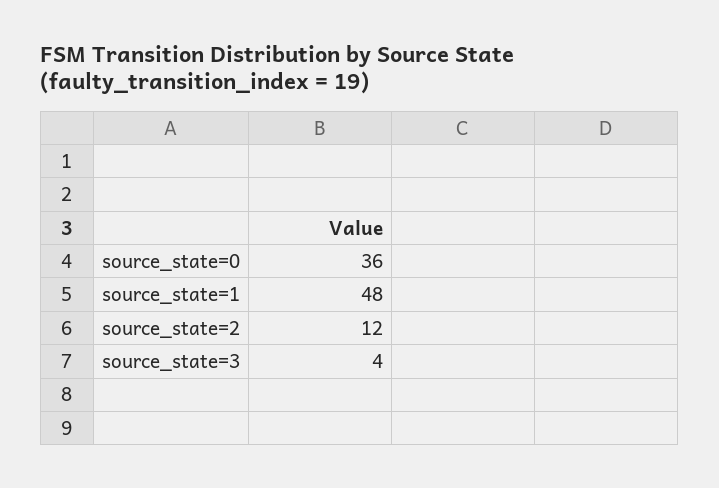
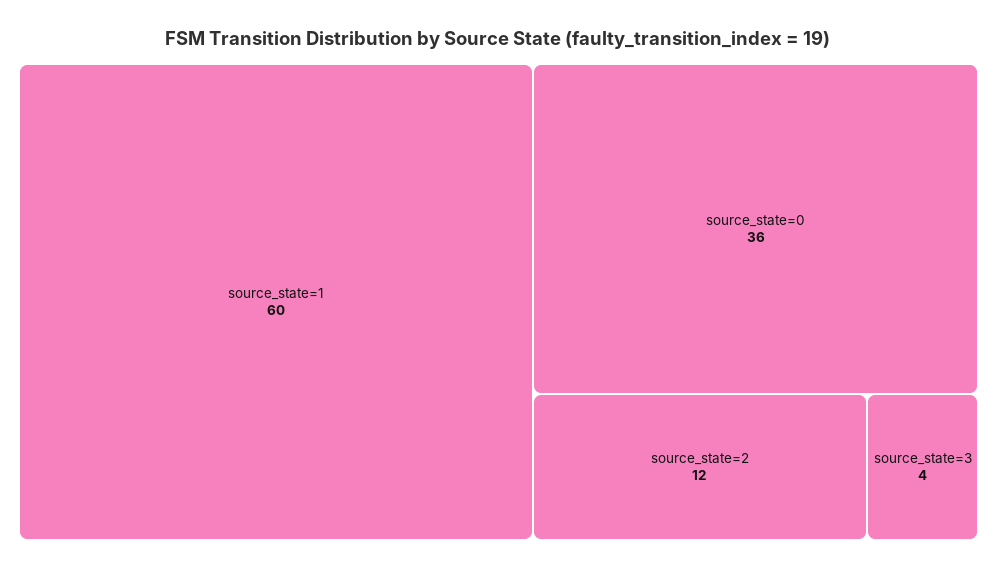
source_state=1: 48 -> 60

